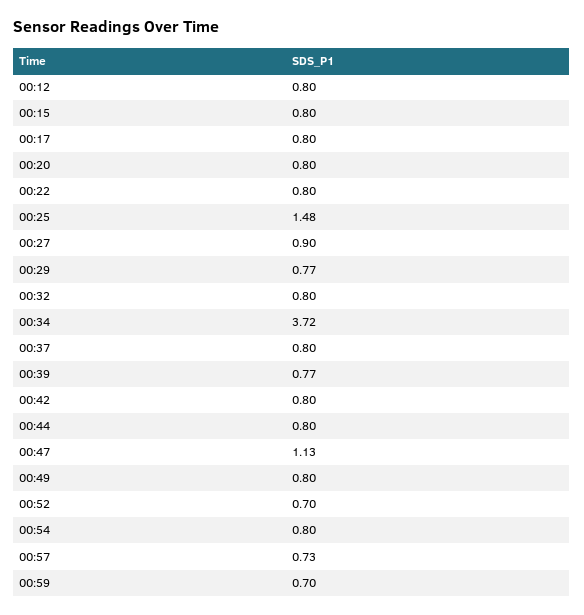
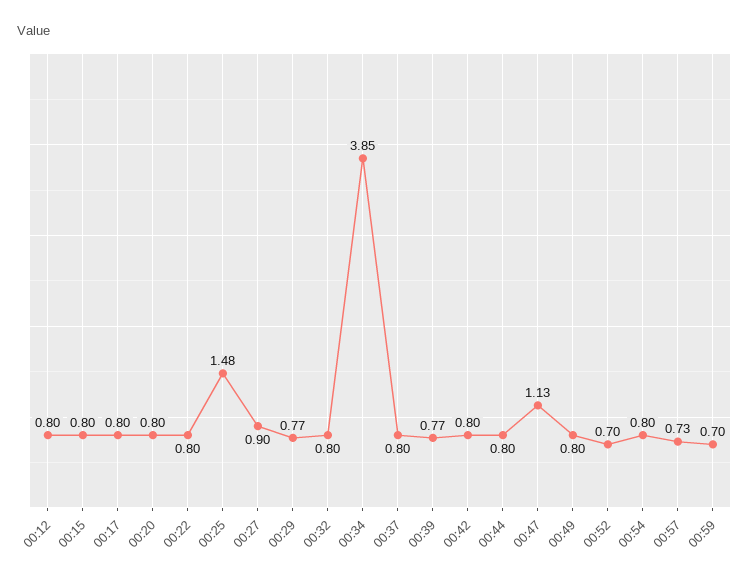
00:34: 3.72 -> 3.85

